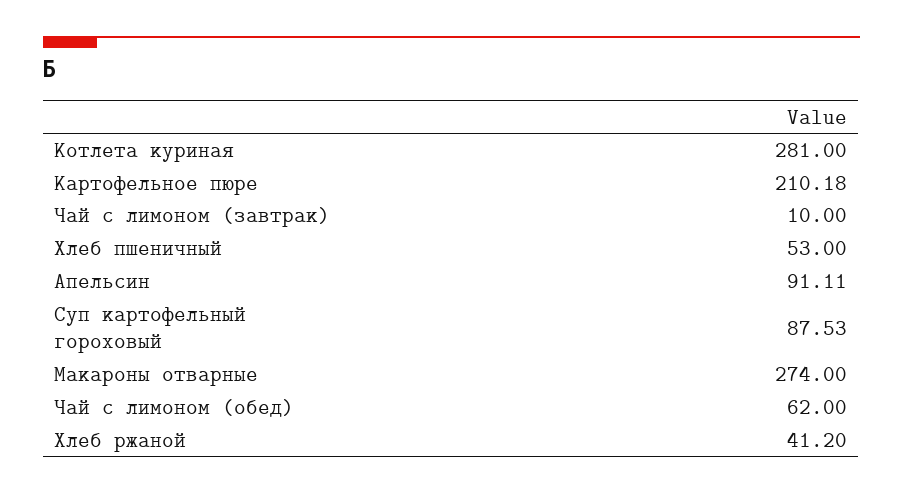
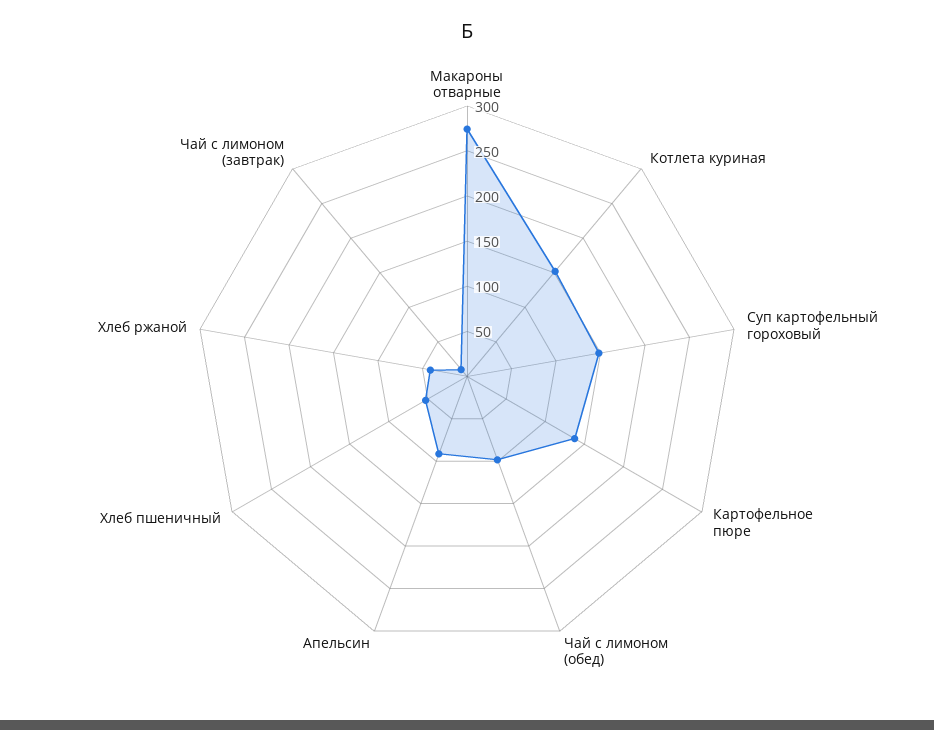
Котлета куриная: 281 -> 150
Картофельное пюре: 210.18 -> 140
Суп картофельный гороховый: 87.53 -> 150
Чай с лимоном (обед): 62 -> 100

